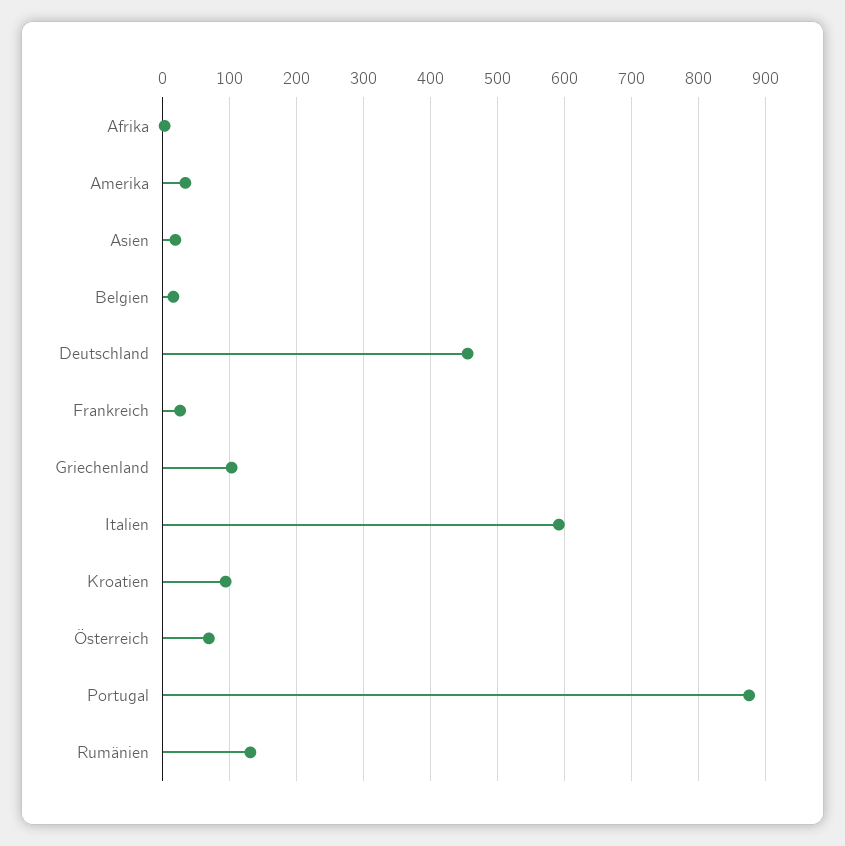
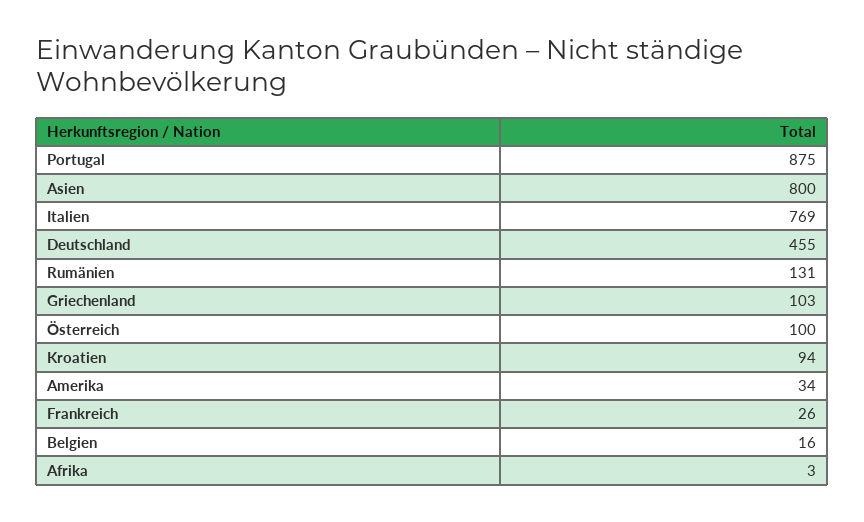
Asien: 20 -> 800
Italien: 590 -> 769
Österreich: 70 -> 100

